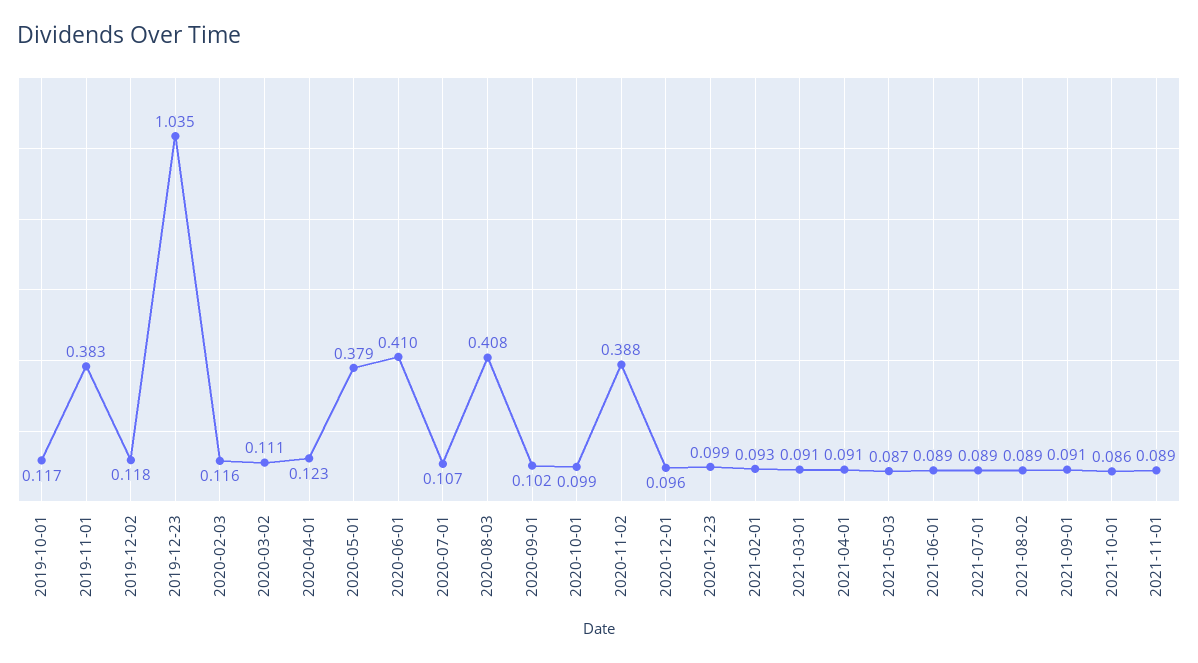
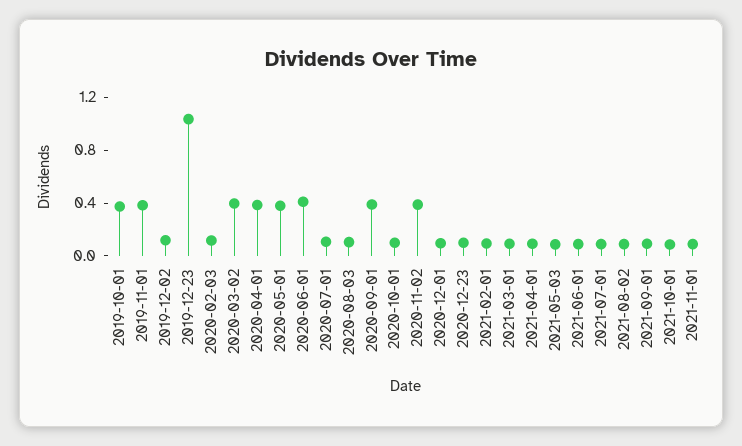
2019-10-01: 0.117 -> 0.4
2020-03-02: 0.111 -> 0.4
2020-04-01: 0.123 -> 0.4
2020-08-03: 0.408 -> 0.1
2020-09-01: 0.102 -> 0.4

